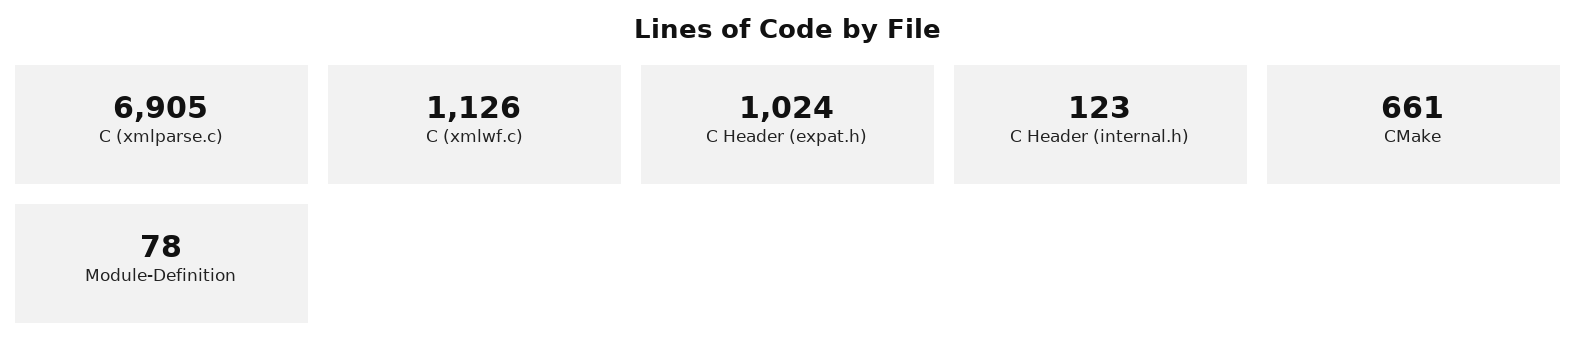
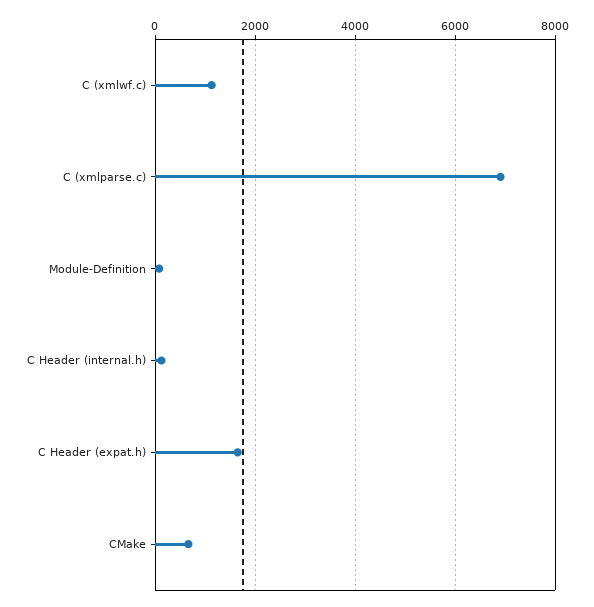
C Header (expat.h): 1024 -> 1600

